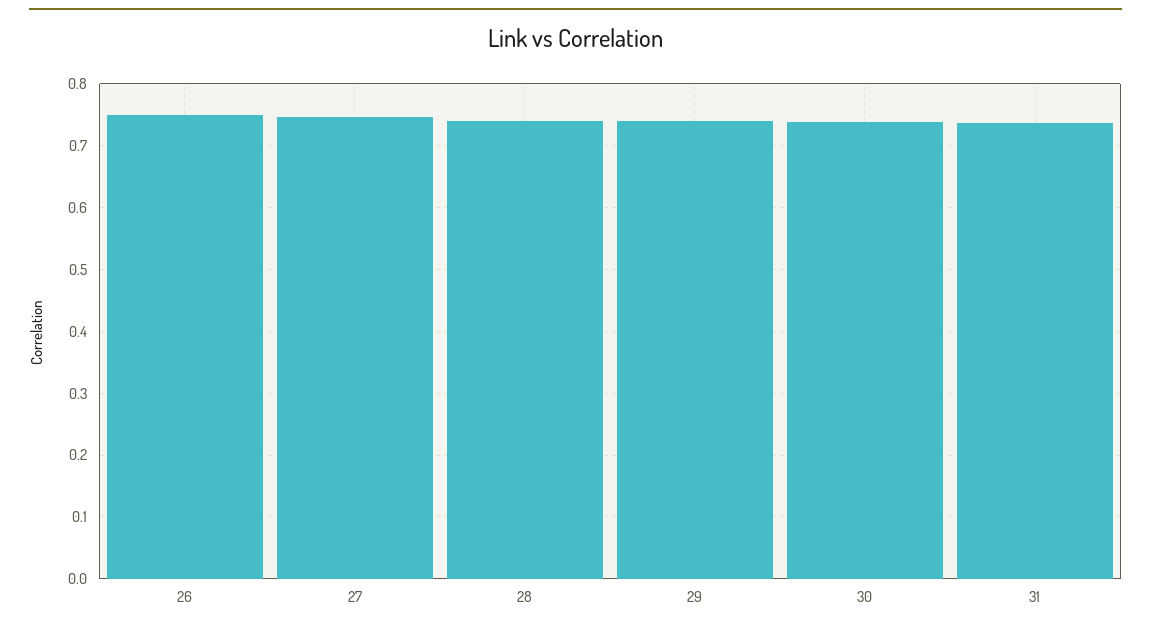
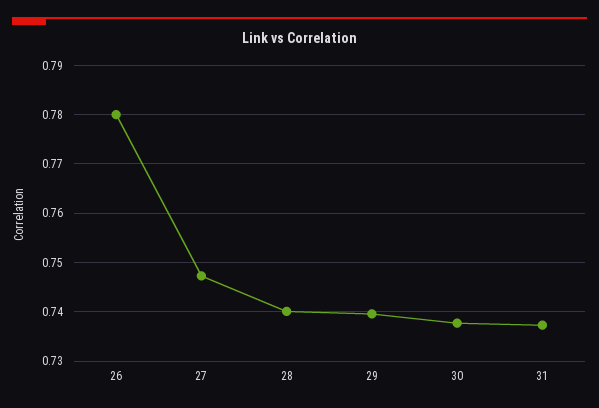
26: 0.75 -> 0.78

